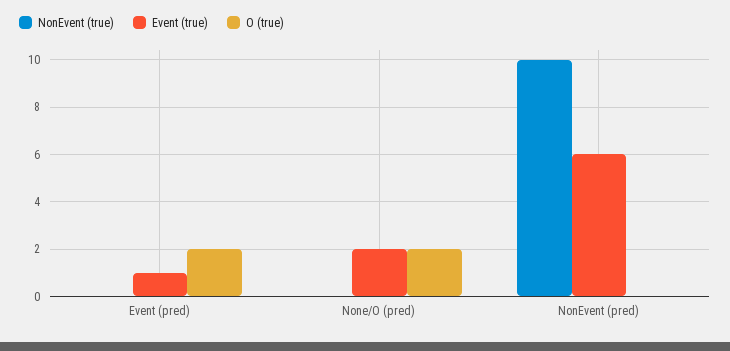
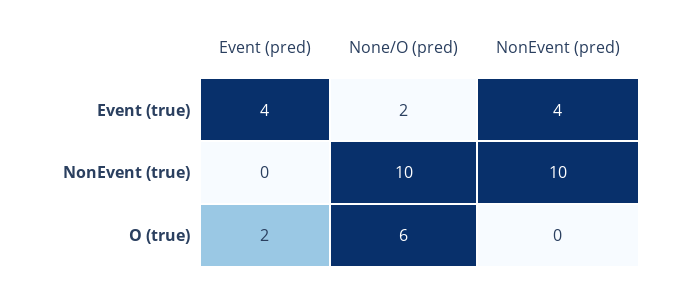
Event (true), Event (pred): 1 -> 4
NonEvent (true), None/O (pred): 0 -> 10
O (true), None/O (pred): 2 -> 6
Event (true), NonEvent (pred): 6 -> 4

